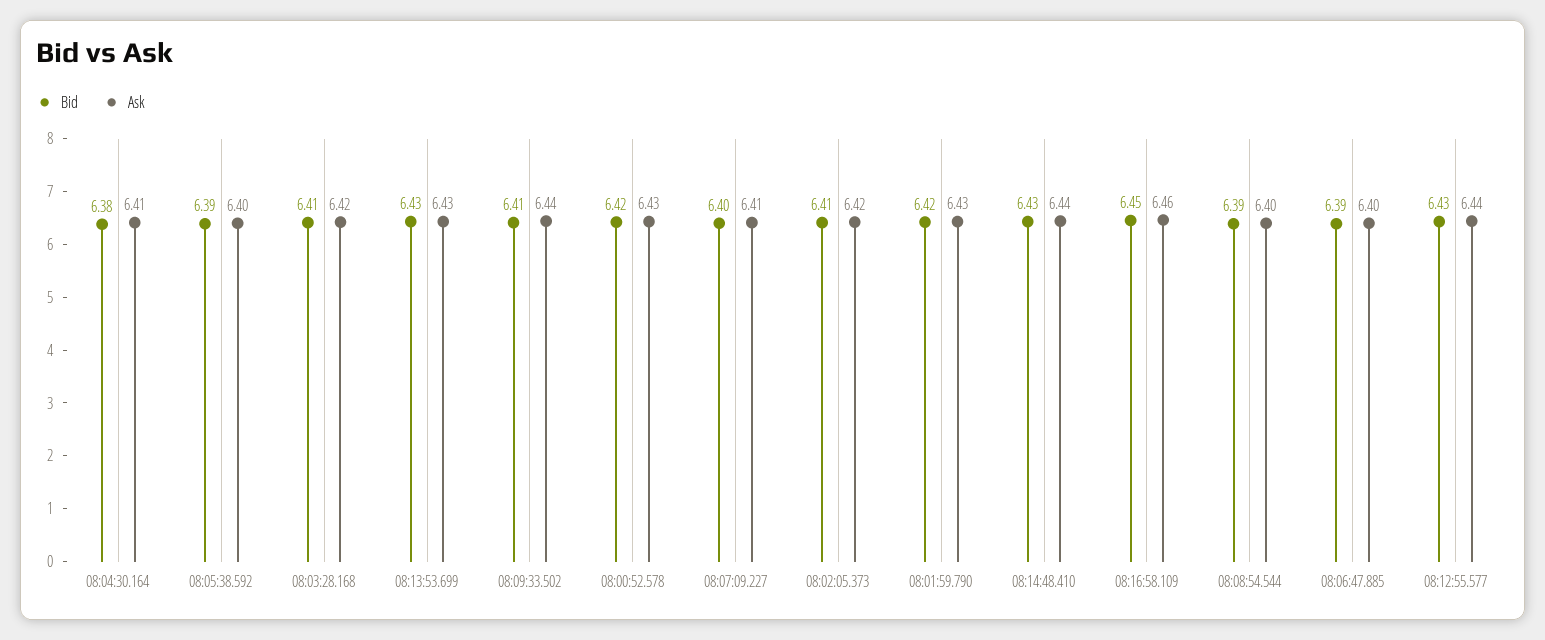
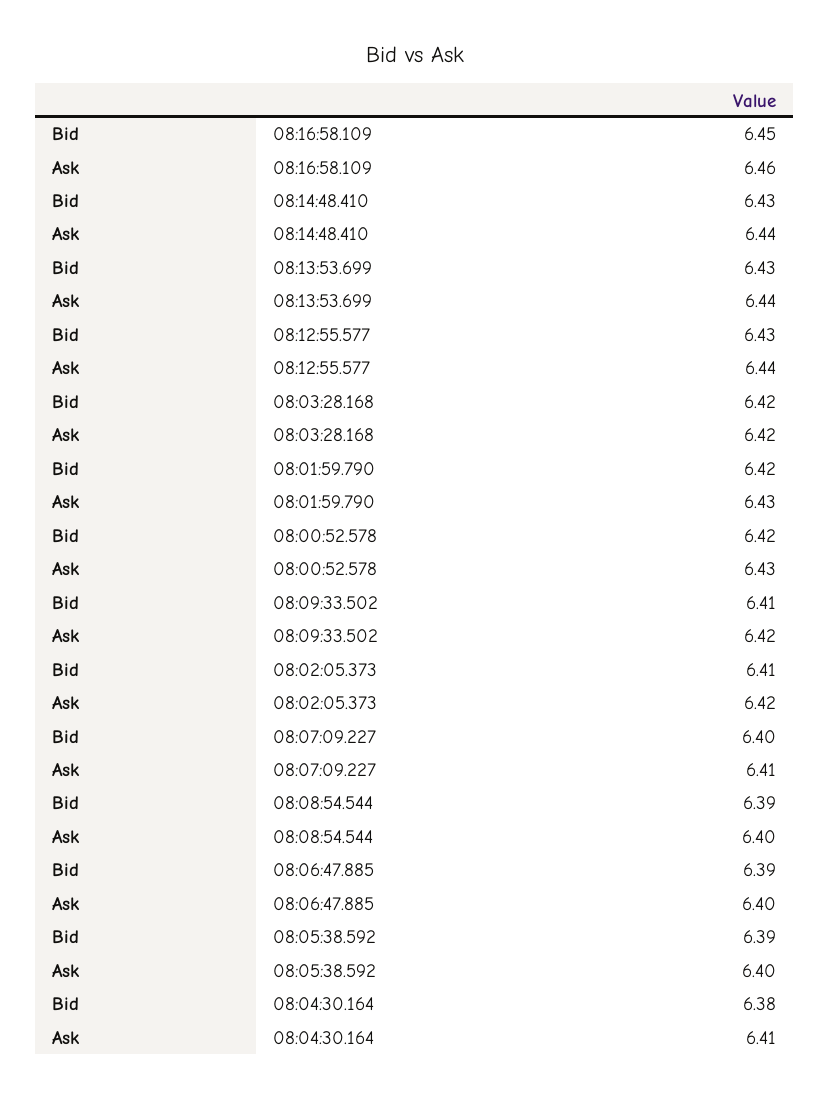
Bid, 08:03:28.168: 6.41 -> 6.42
Ask, 08:13:53.699: 6.43 -> 6.44
Ask, 08:09:33.502: 6.44 -> 6.42

